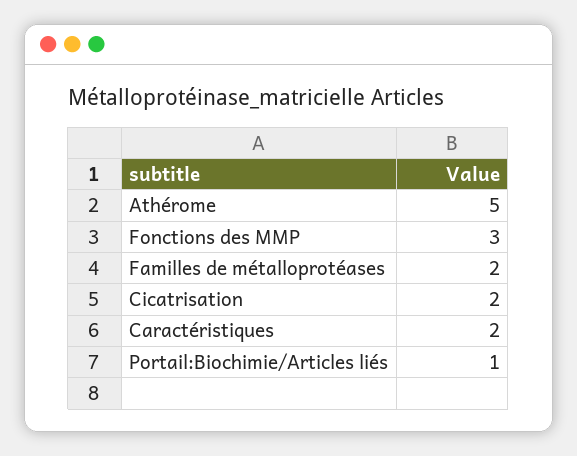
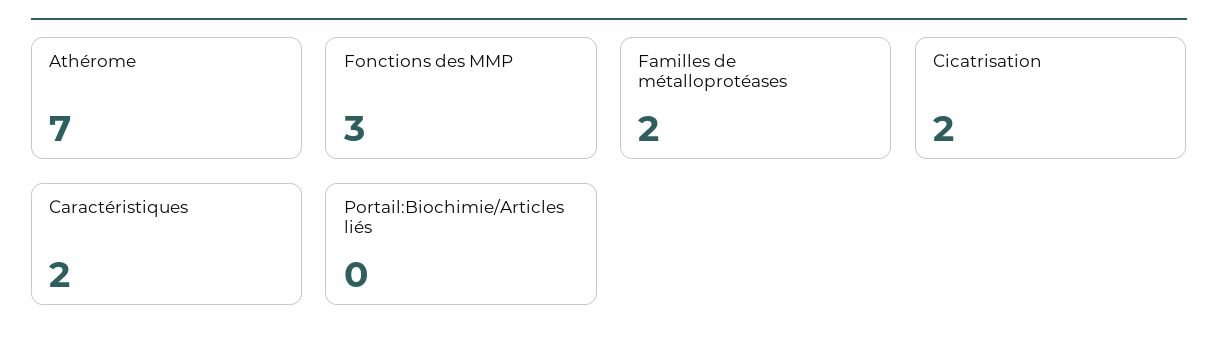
Athérome: 5 -> 7
Portail:Biochimie/Articles liés: 1 -> 0

